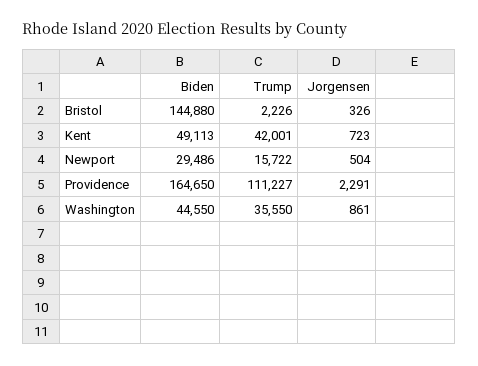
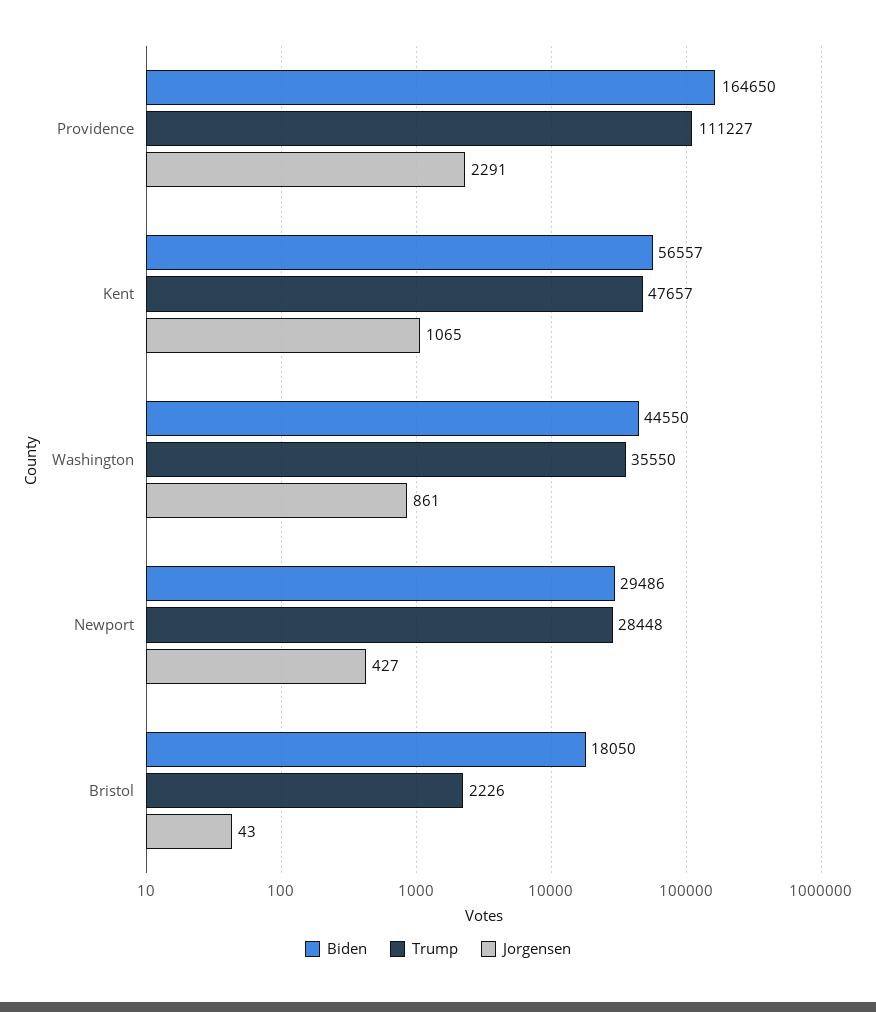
Biden, Bristol: 144880 -> 18050
Jorgensen, Bristol: 326 -> 43
Biden, Kent: 49113 -> 56557
Trump, Kent: 42001 -> 47657
Jorgensen, Kent: 723 -> 1065
Trump, Newport: 15722 -> 28448
Jorgensen, Newport: 504 -> 427

